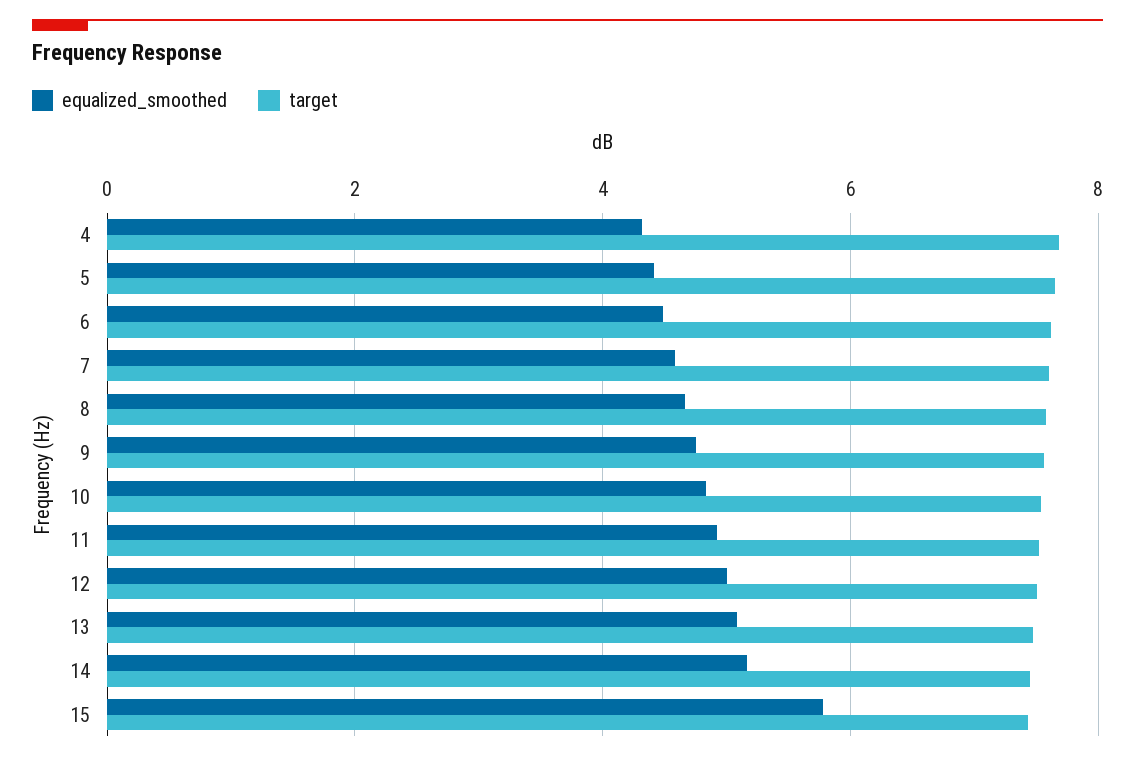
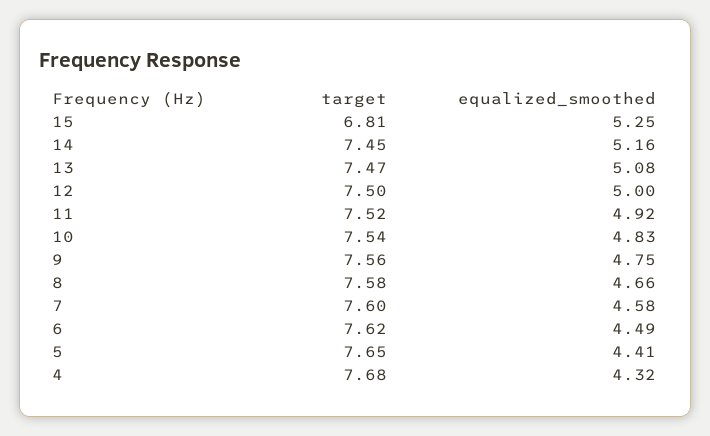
equalized_smoothed, 15: 5.8 -> 5.25
target, 15: 7.4 -> 6.81

